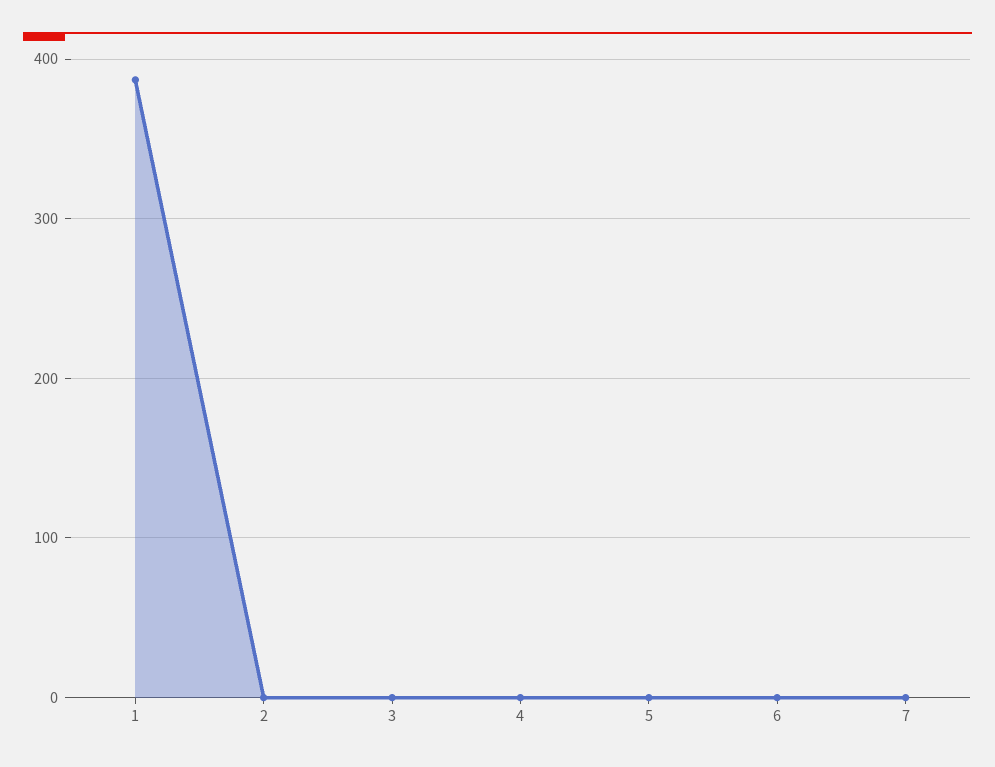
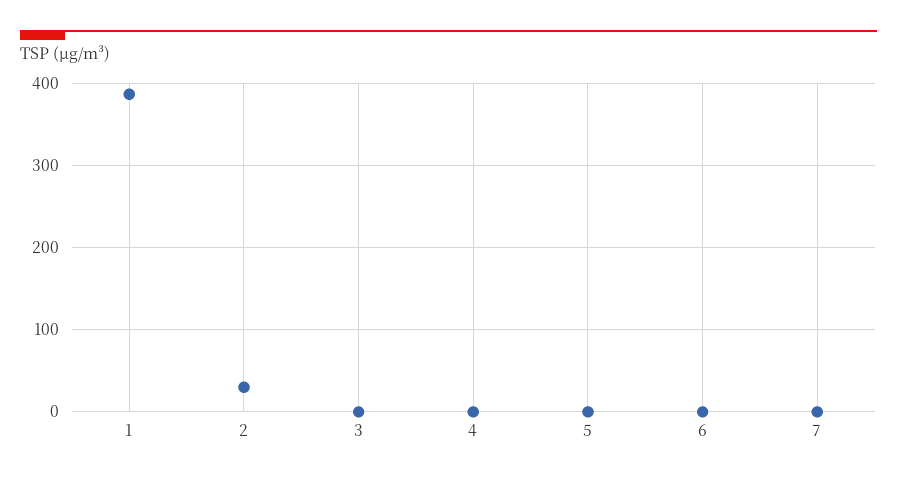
2: 0 -> 30

